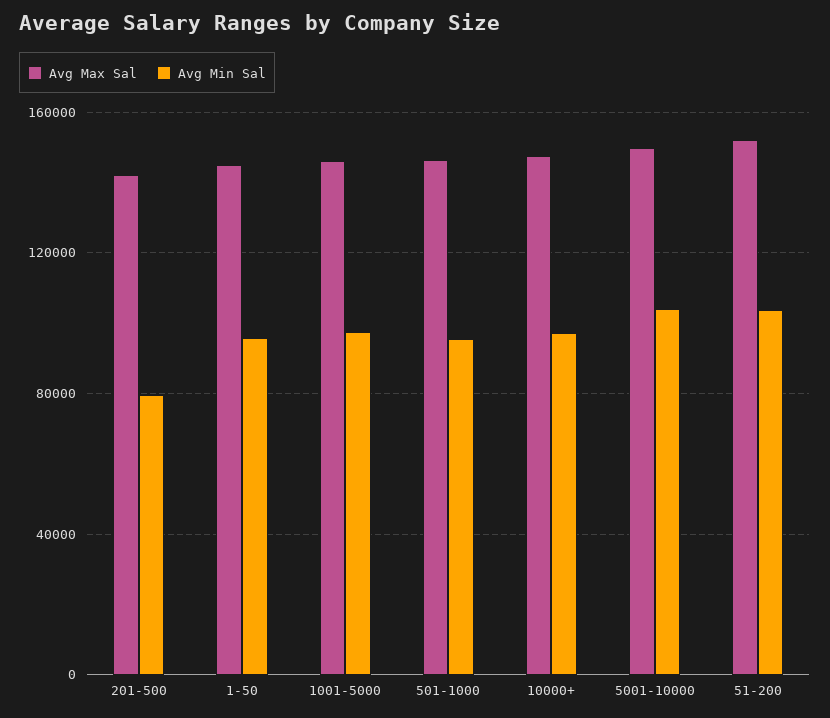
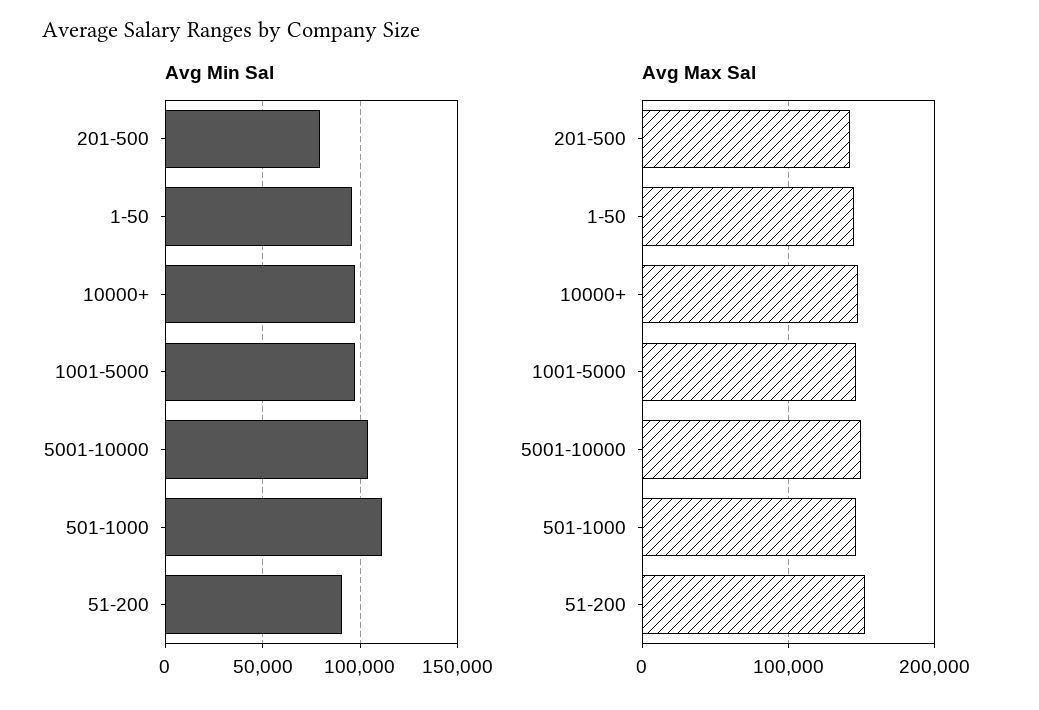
Avg Min Sal, 501-1000: 95000 -> 110000
Avg Min Sal, 51-200: 105000 -> 90000

